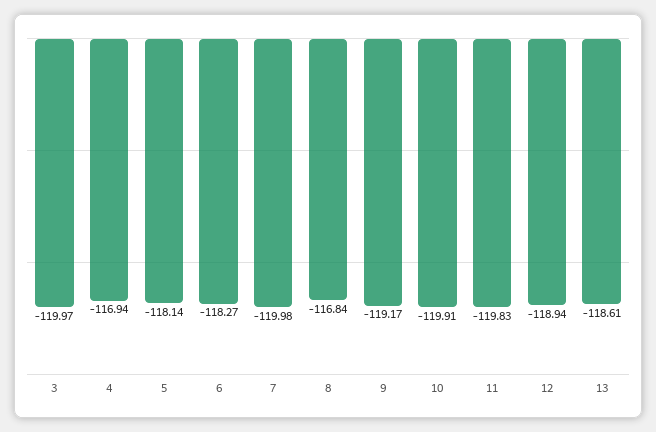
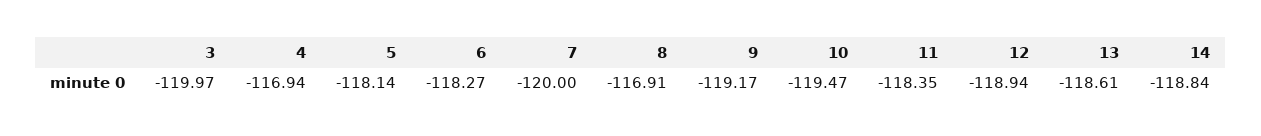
7: -119.98 -> -120
8: -116.84 -> -116.91
10: -119.91 -> -119.47
11: -119.83 -> -118.35
14: none -> -118.84

